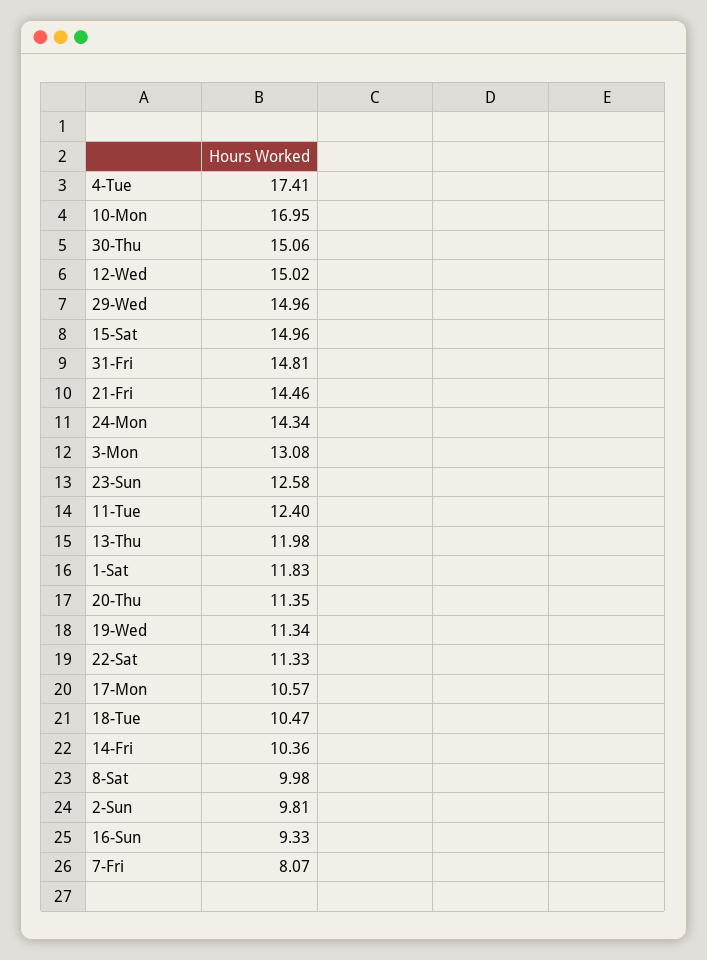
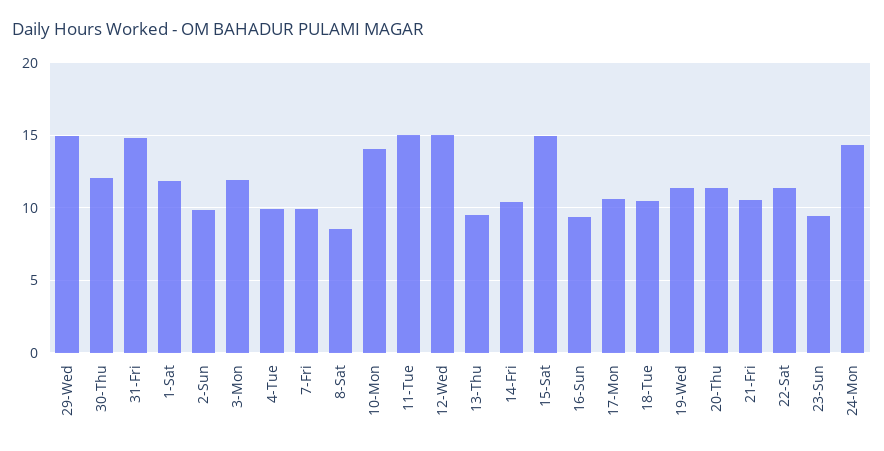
4-Tue: 17.41 -> 10
10-Mon: 16.95 -> 14
30-Thu: 15.06 -> 12
21-Fri: 14.46 -> 10.5
3-Mon: 13.08 -> 12
23-Sun: 12.58 -> 9.5
11-Tue: 12.4 -> 15
13-Thu: 11.98 -> 9.5
8-Sat: 9.98 -> 8.5
7-Fri: 8.07 -> 10

